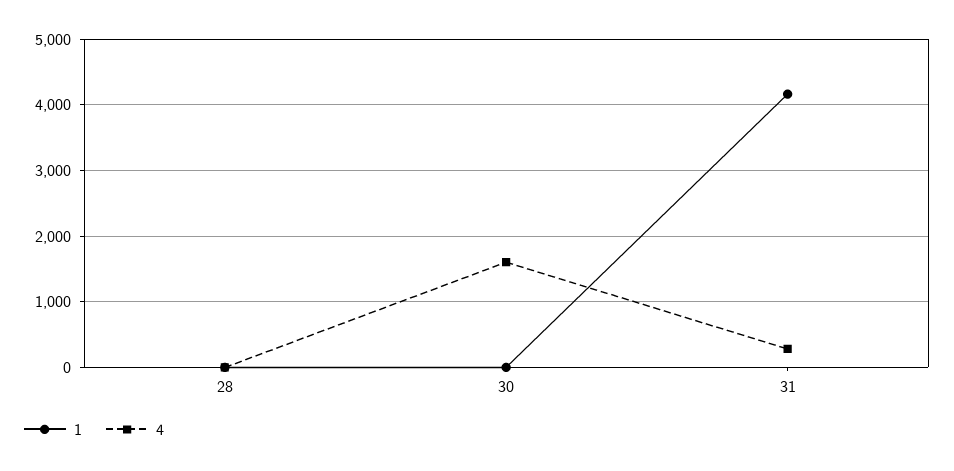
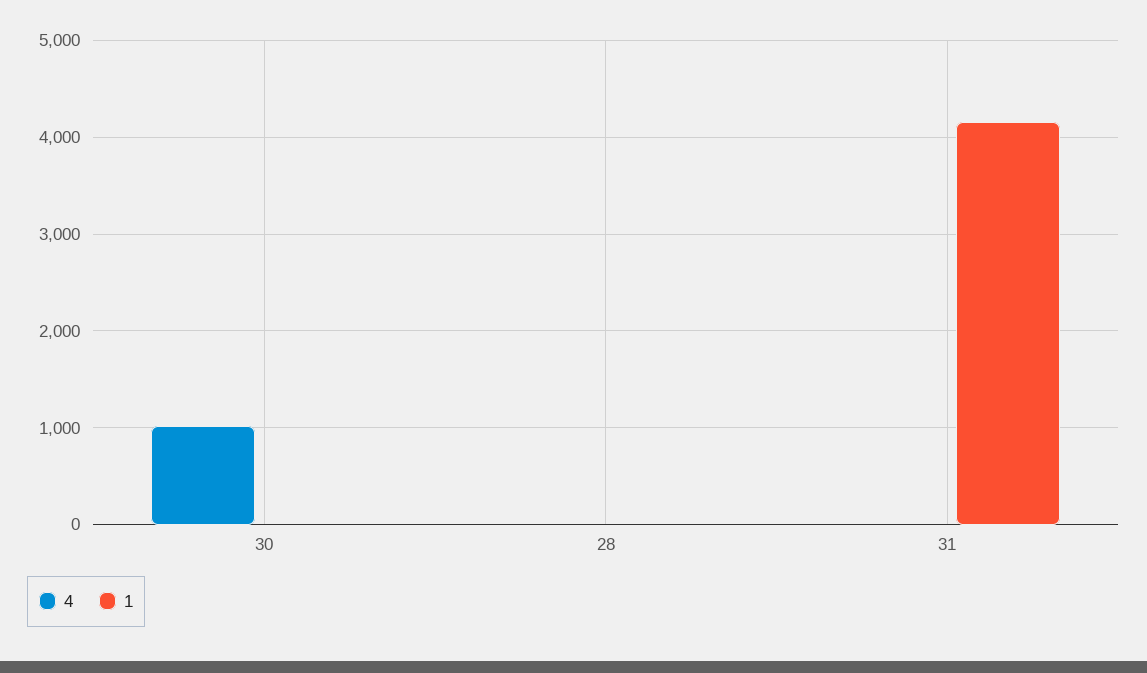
4, 30: 1600 -> 1000
4, 31: 300 -> 0

